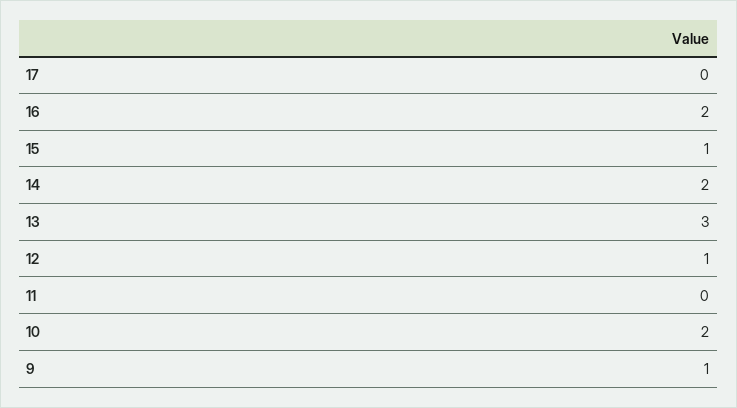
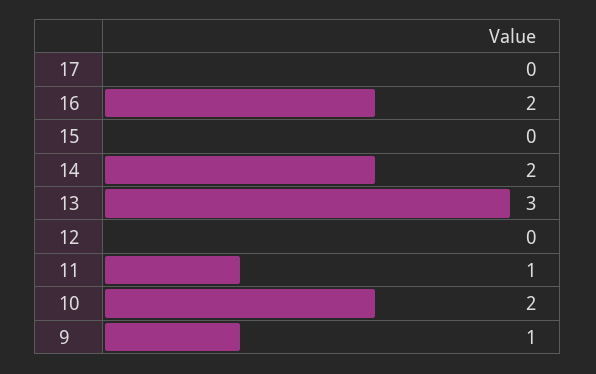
15: 1 -> 0
12: 1 -> 0
11: 0 -> 1

